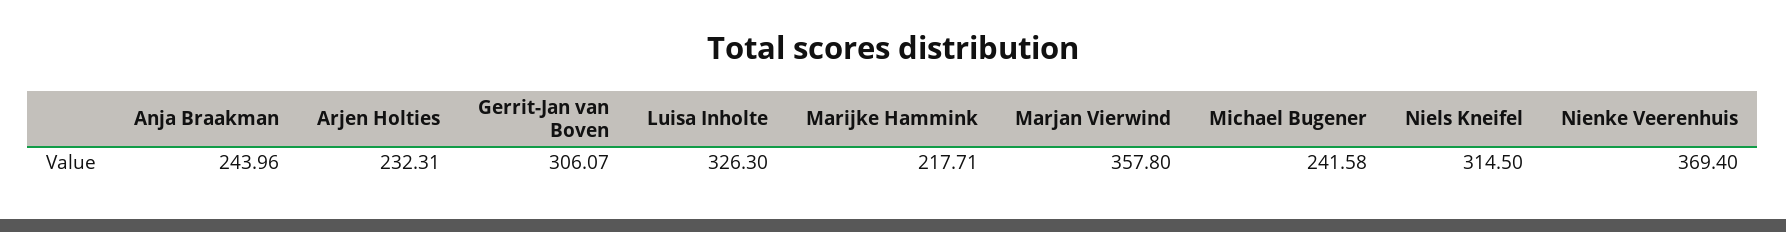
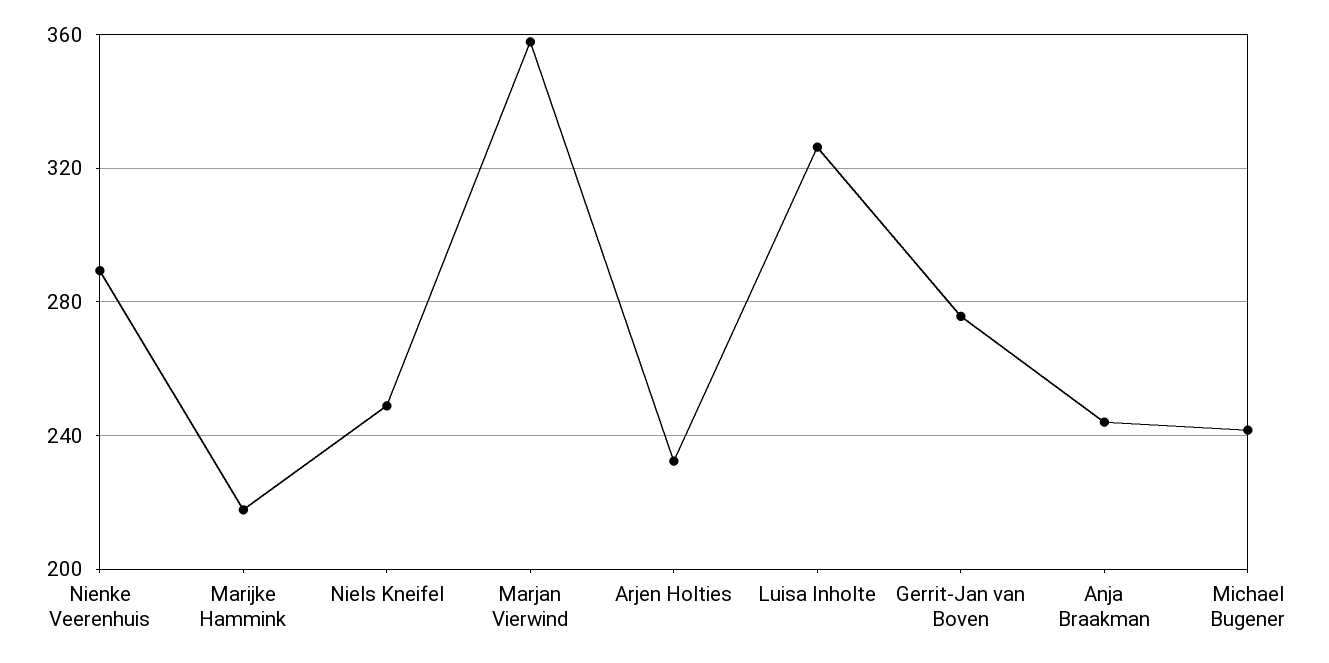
Gerrit-Jan van Boven: 306.07 -> 275
Niels Kneifel: 314.5 -> 250
Nienke Veerenhuis: 369.4 -> 290

